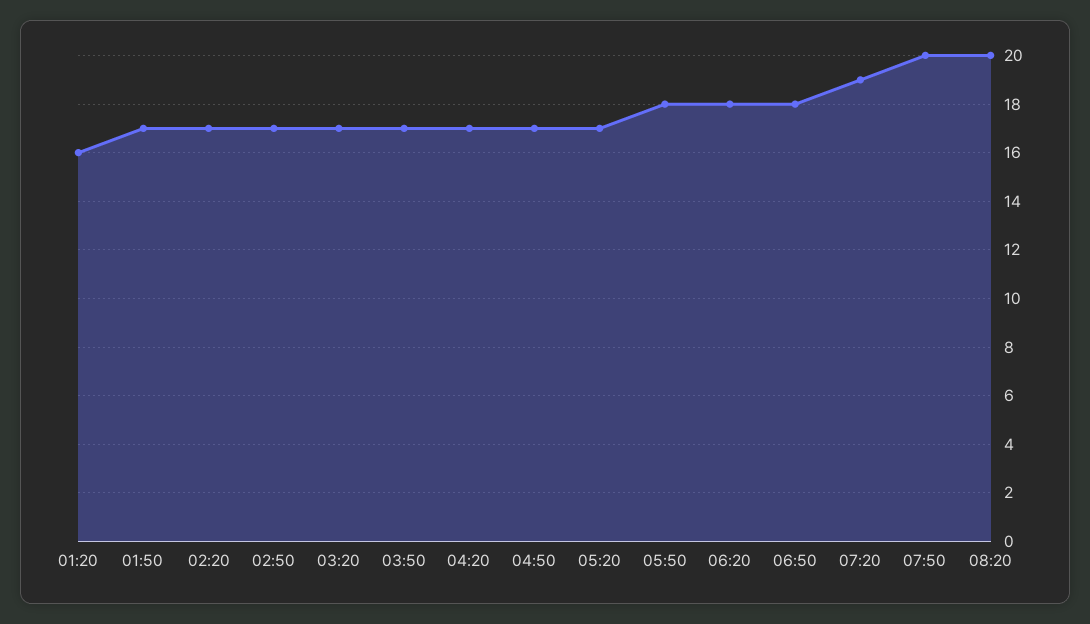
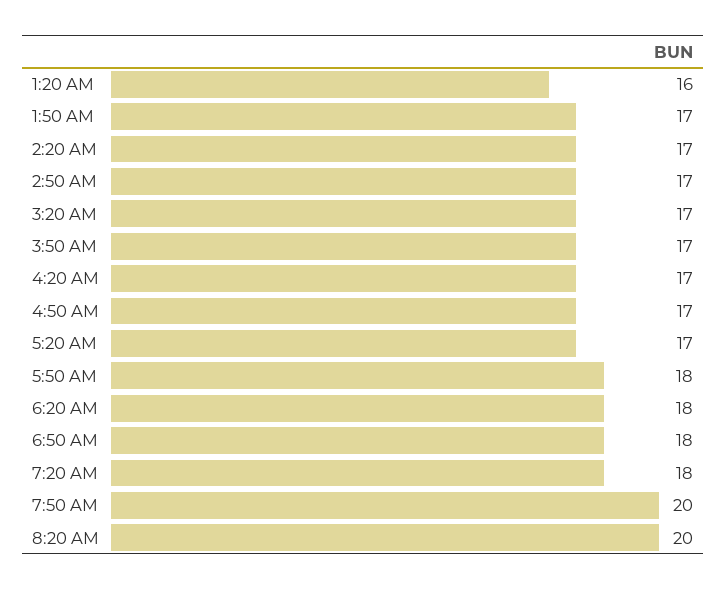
07:20: 19 -> 18

